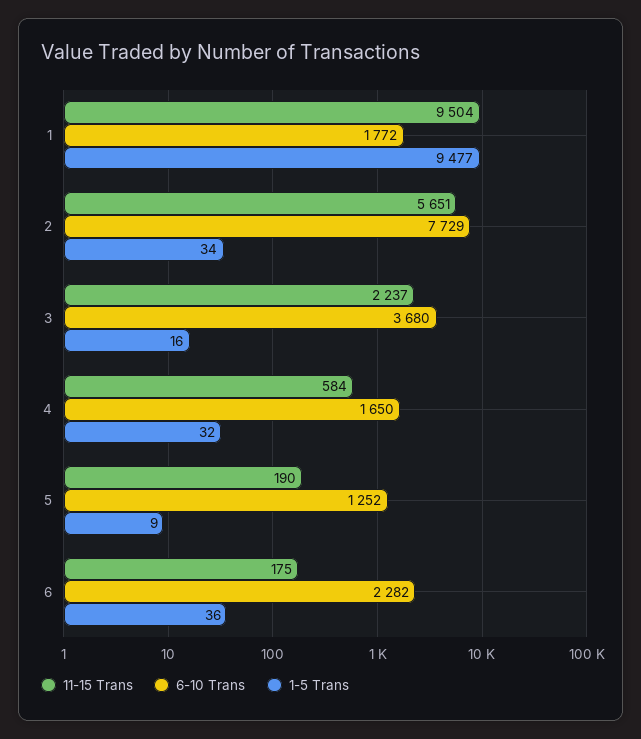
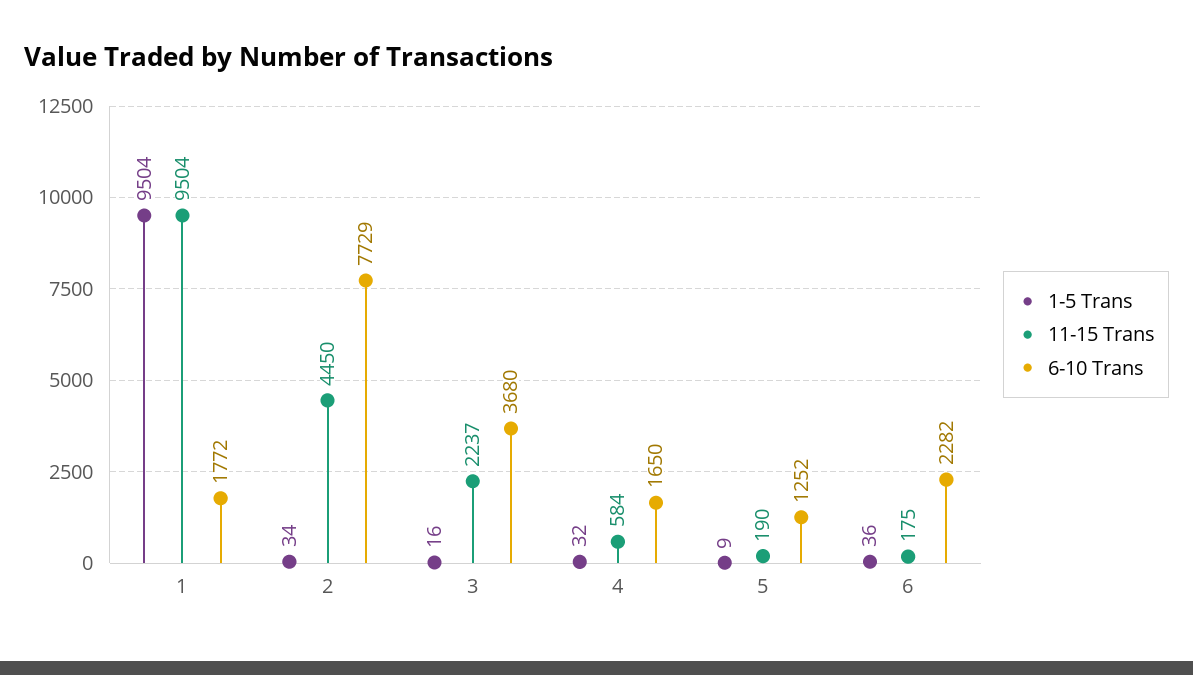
1-5 Trans, 1: 9477 -> 9504
11-15 Trans, 2: 5651 -> 4450

